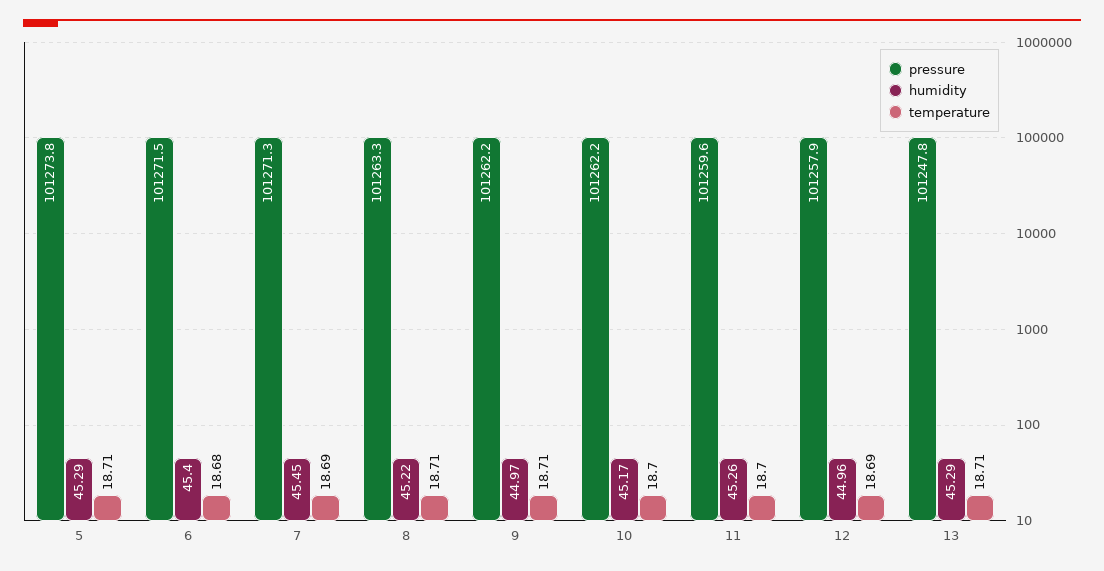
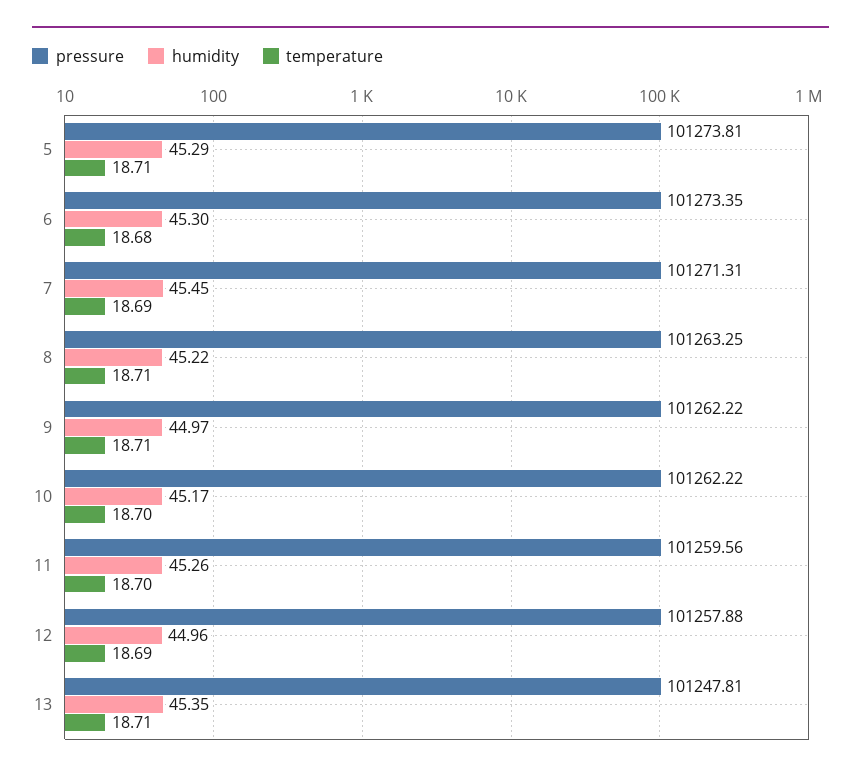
pressure, 6: 101271.5 -> 101273.35
humidity, 6: 45.4 -> 45.3
humidity, 13: 45.29 -> 45.35

